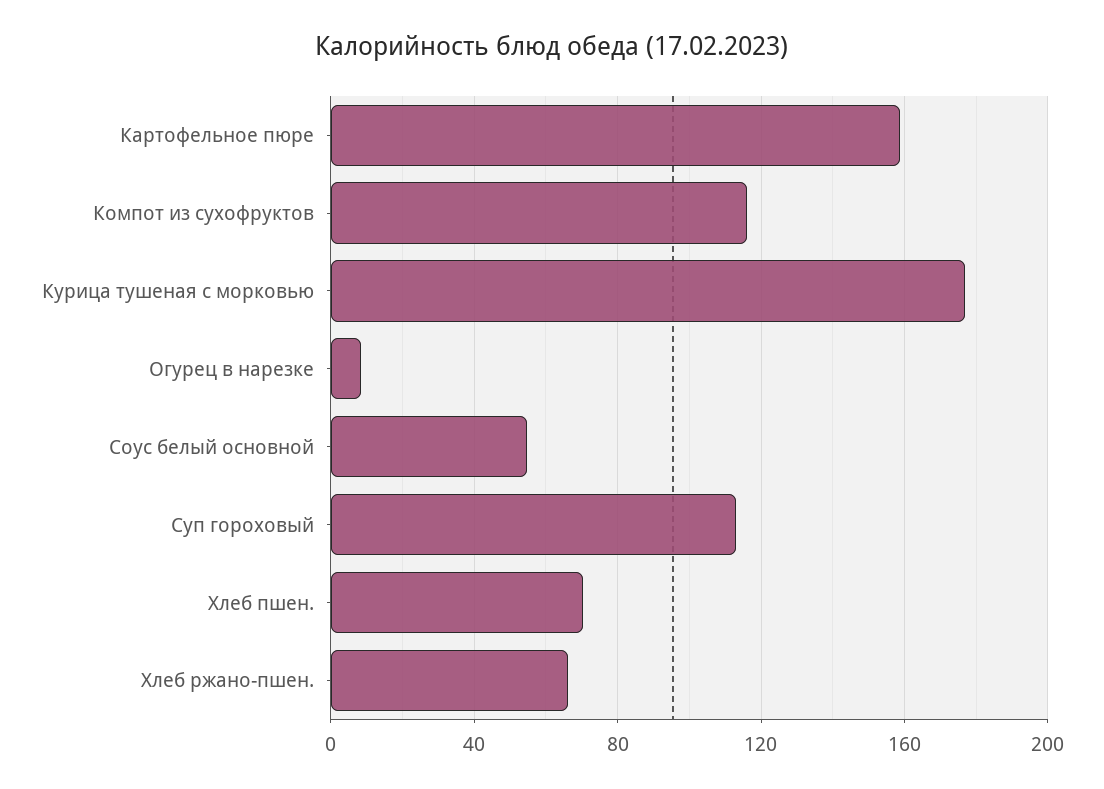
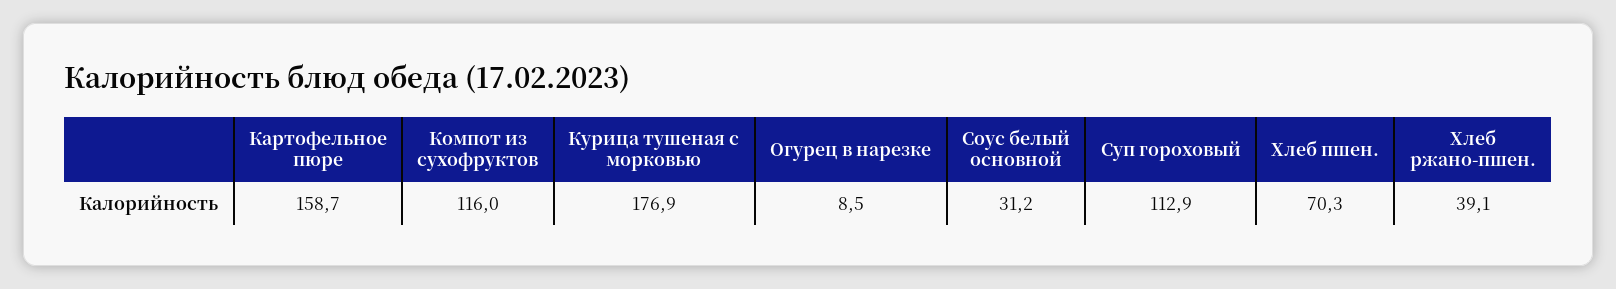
Соус белый основной: 55 -> 31.2
Хлеб ржано-пшен.: 65 -> 39.1

